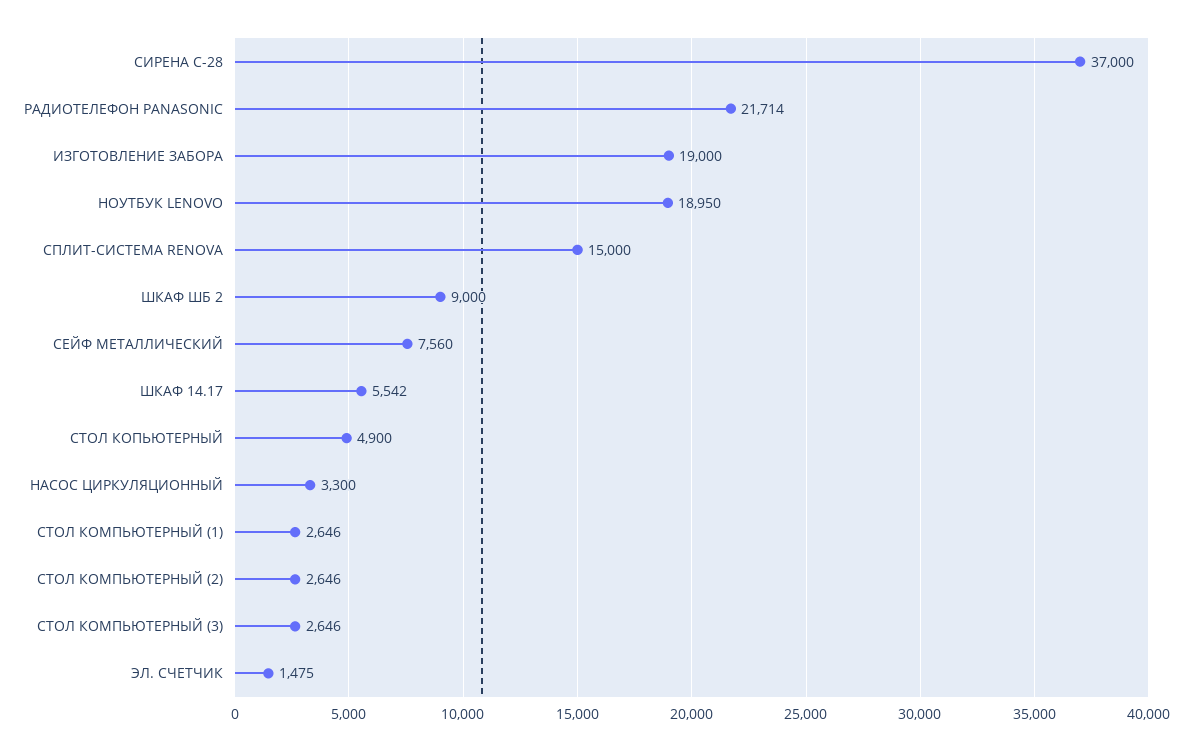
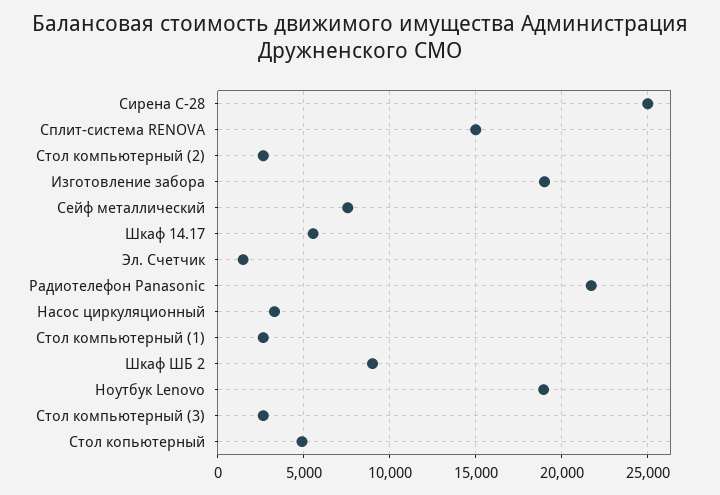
СИРЕНА С-28: 37000 -> 25000

